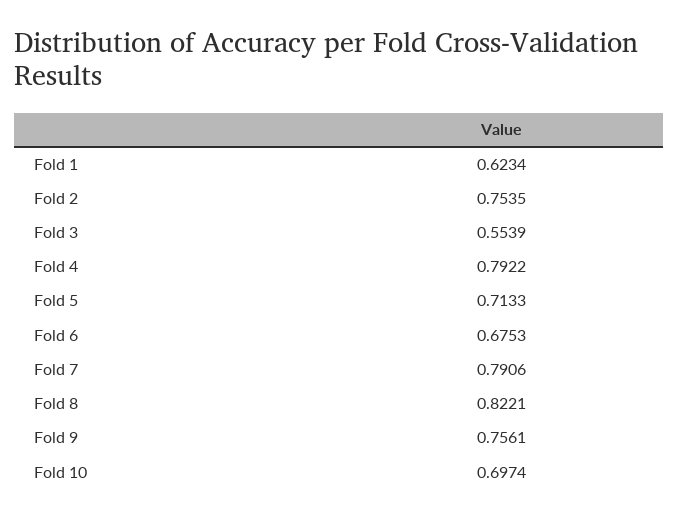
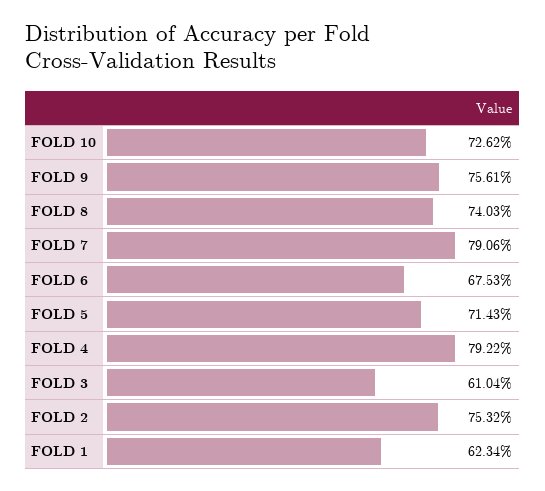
Fold 2: 0.7535 -> 0.7532
Fold 3: 0.5539 -> 0.6104
Fold 5: 0.7133 -> 0.7143
Fold 8: 0.8221 -> 0.7403
Fold 10: 0.6974 -> 0.7262

